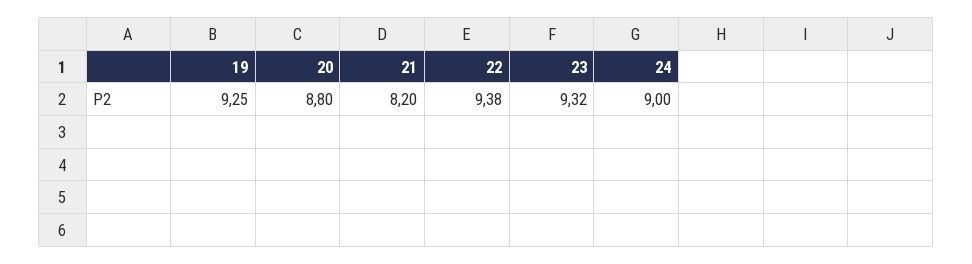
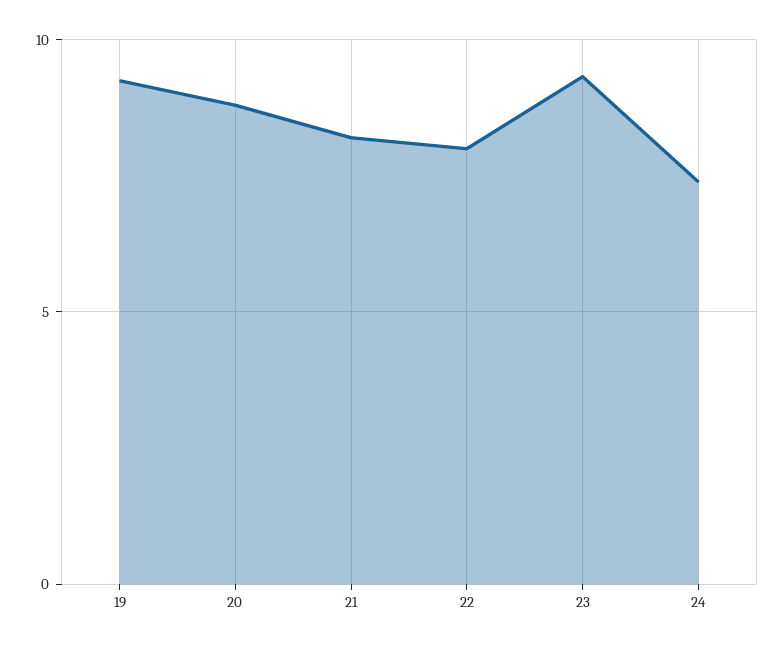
22: 9.38 -> 8
24: 9 -> 7.5

